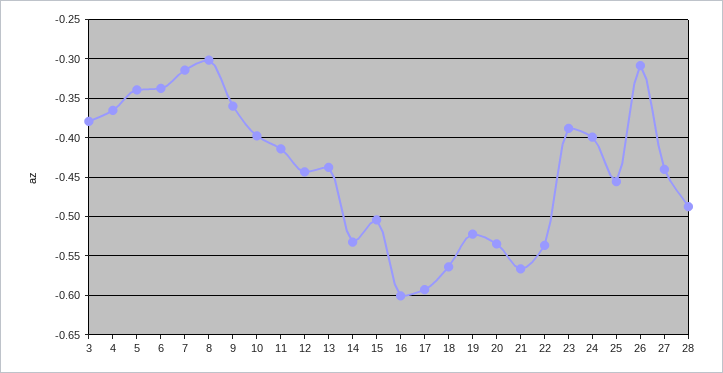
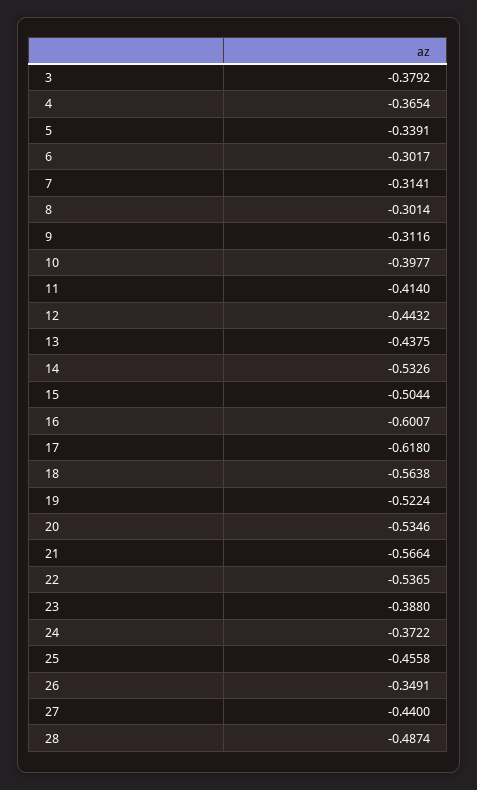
6: -0.34 -> -0.3017
9: -0.36 -> -0.3116
17: -0.59 -> -0.618
24: -0.4 -> -0.3722
26: -0.31 -> -0.3491

